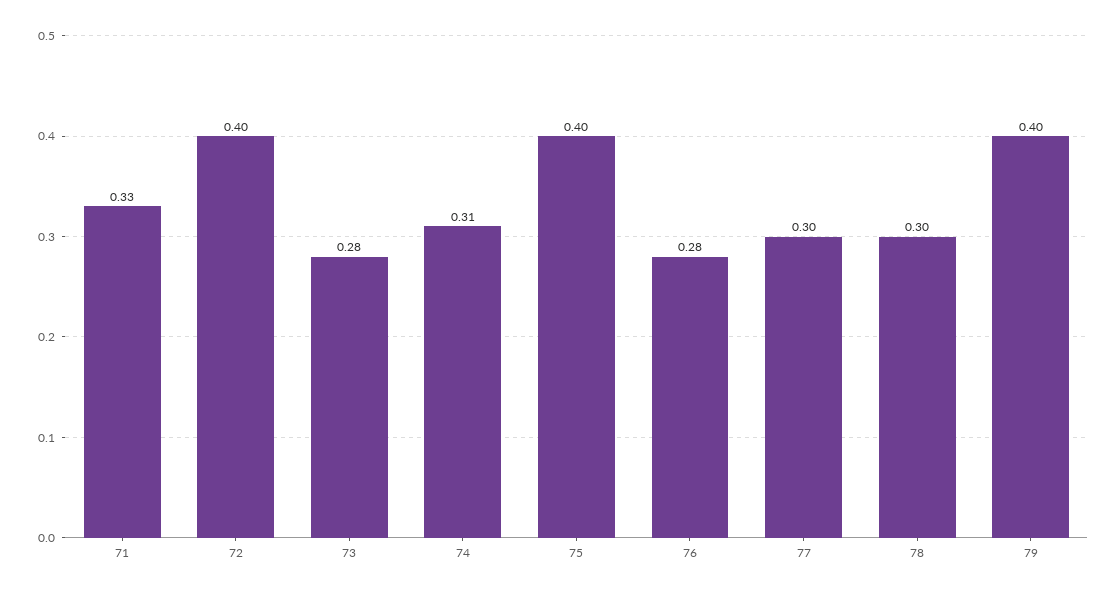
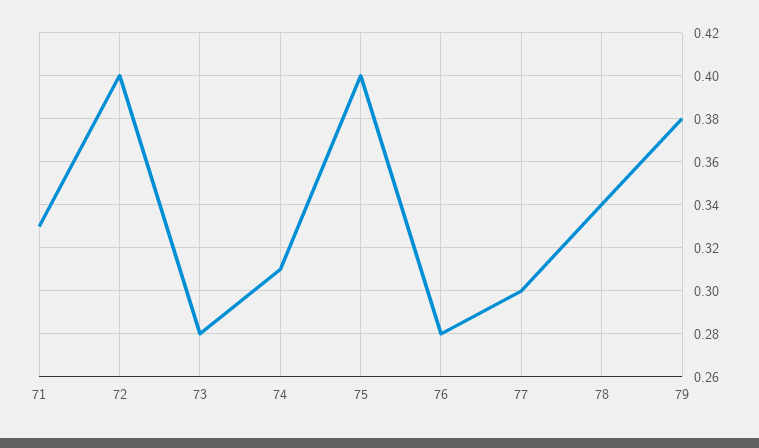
78: 0.3 -> 0.34
79: 0.4 -> 0.38

